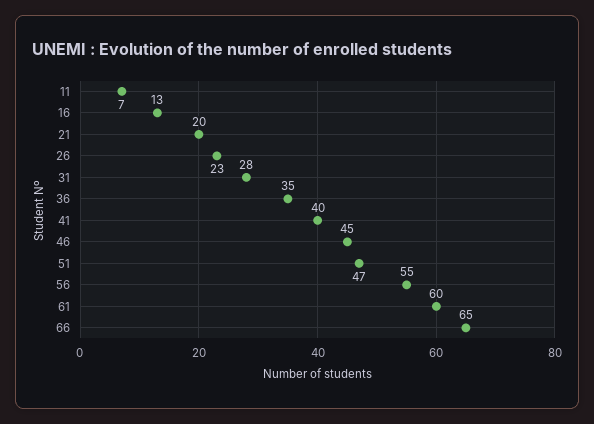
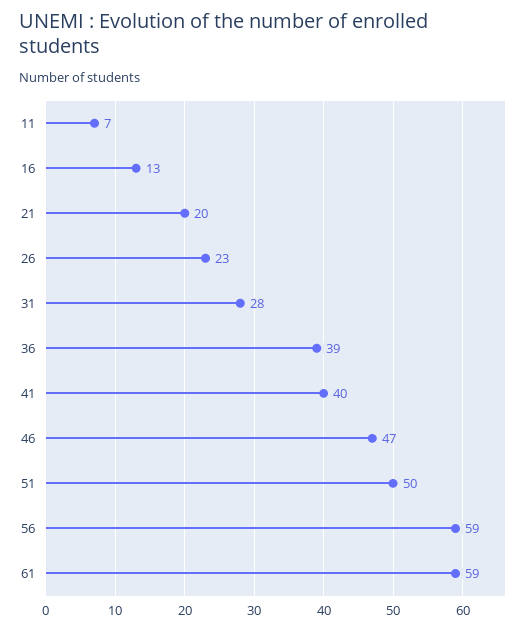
36: 35 -> 39
46: 45 -> 47
51: 47 -> 50
56: 55 -> 59
61: 60 -> 59
66: 65 -> none

